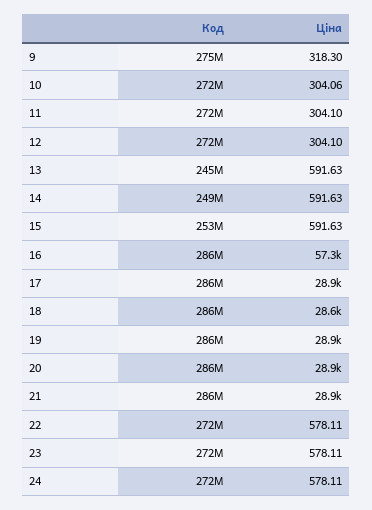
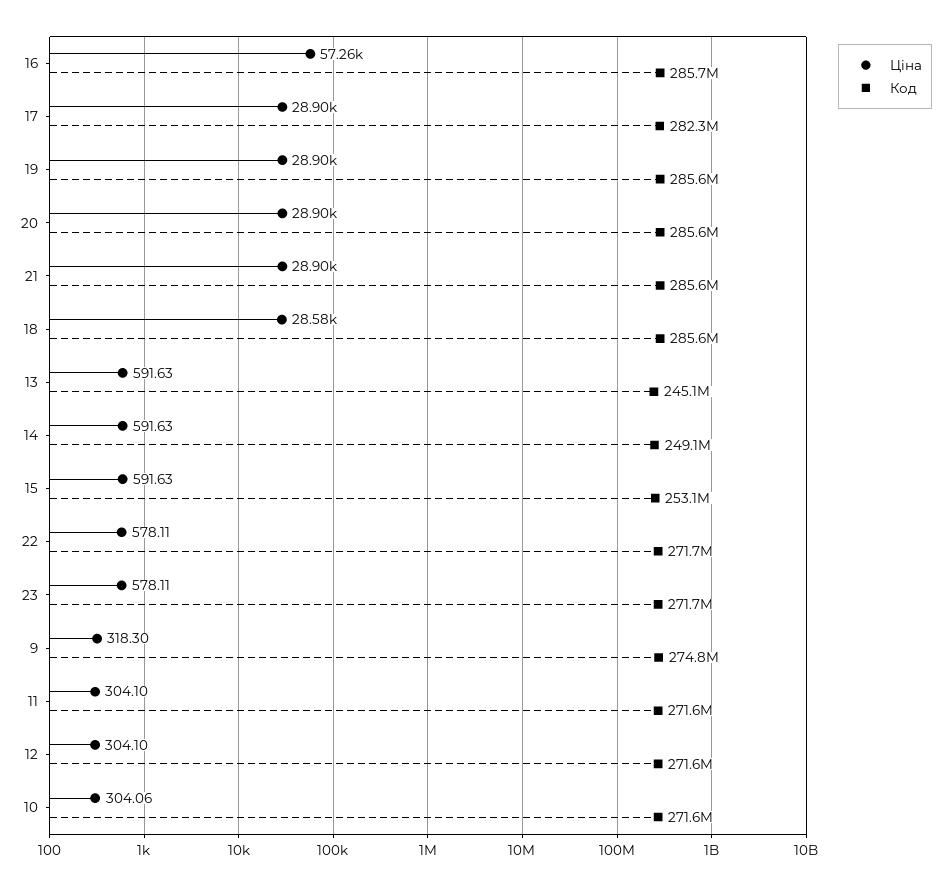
Код, 17: 286000000 -> 282300000
Код, 24: 272000000 -> none
Ціна, 24: 578.11 -> none

